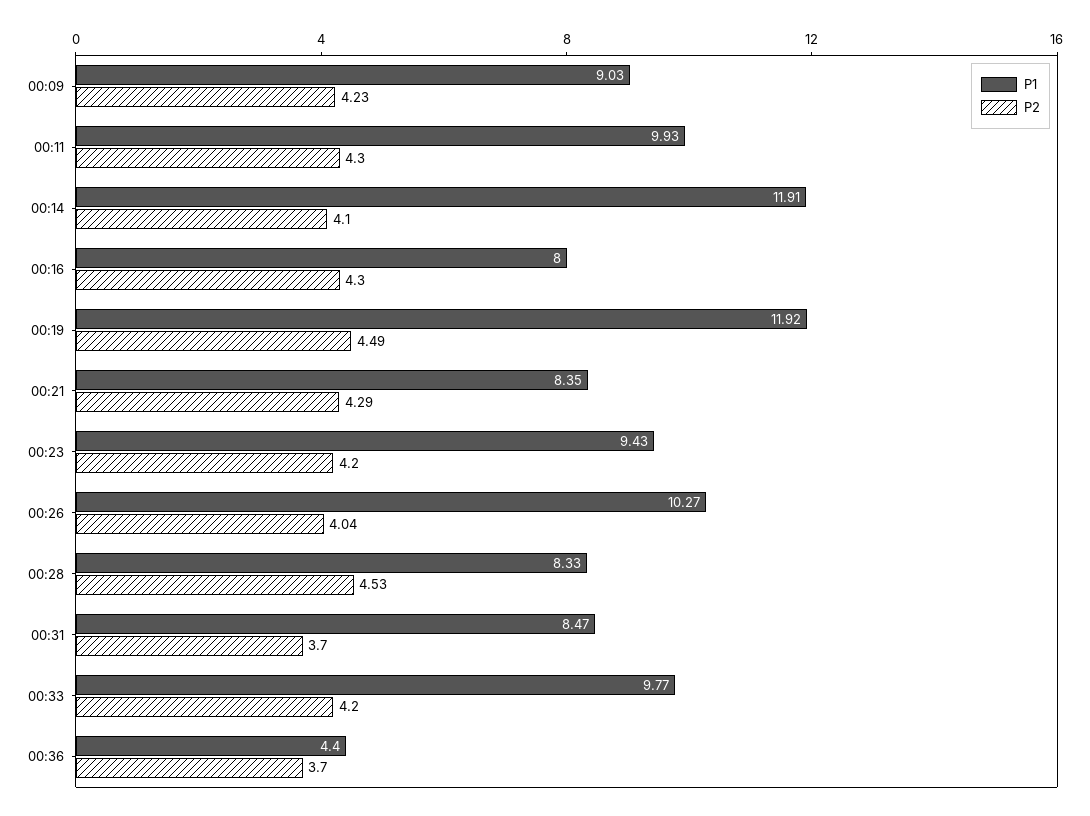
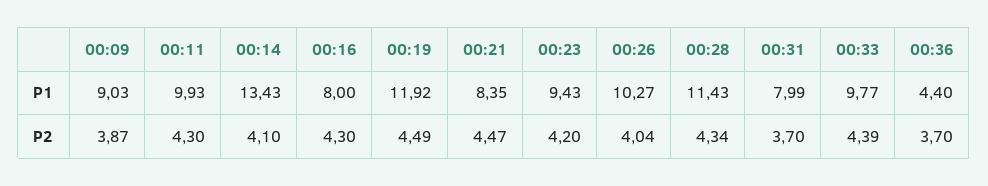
P2, 00:09: 4.23 -> 3.87
P1, 00:14: 11.91 -> 13.43
P2, 00:21: 4.29 -> 4.47
P1, 00:28: 8.33 -> 11.43
P2, 00:28: 4.53 -> 4.34
P1, 00:31: 8.47 -> 7.99
P2, 00:33: 4.2 -> 4.39

